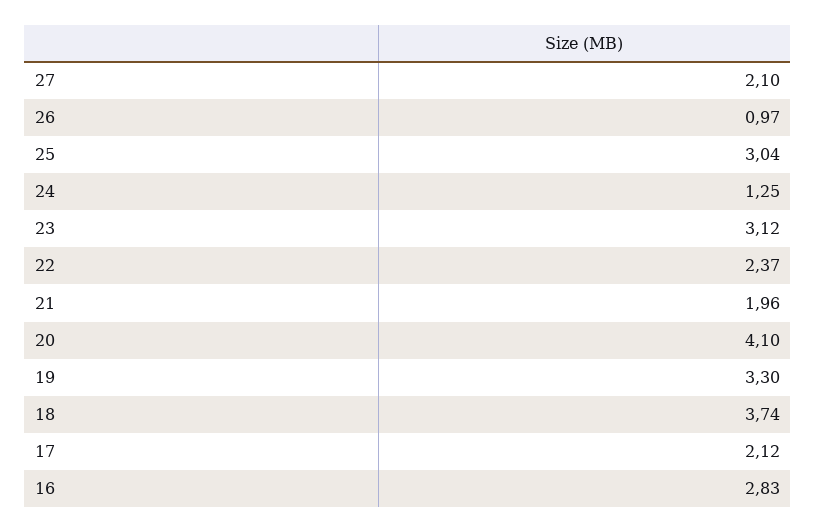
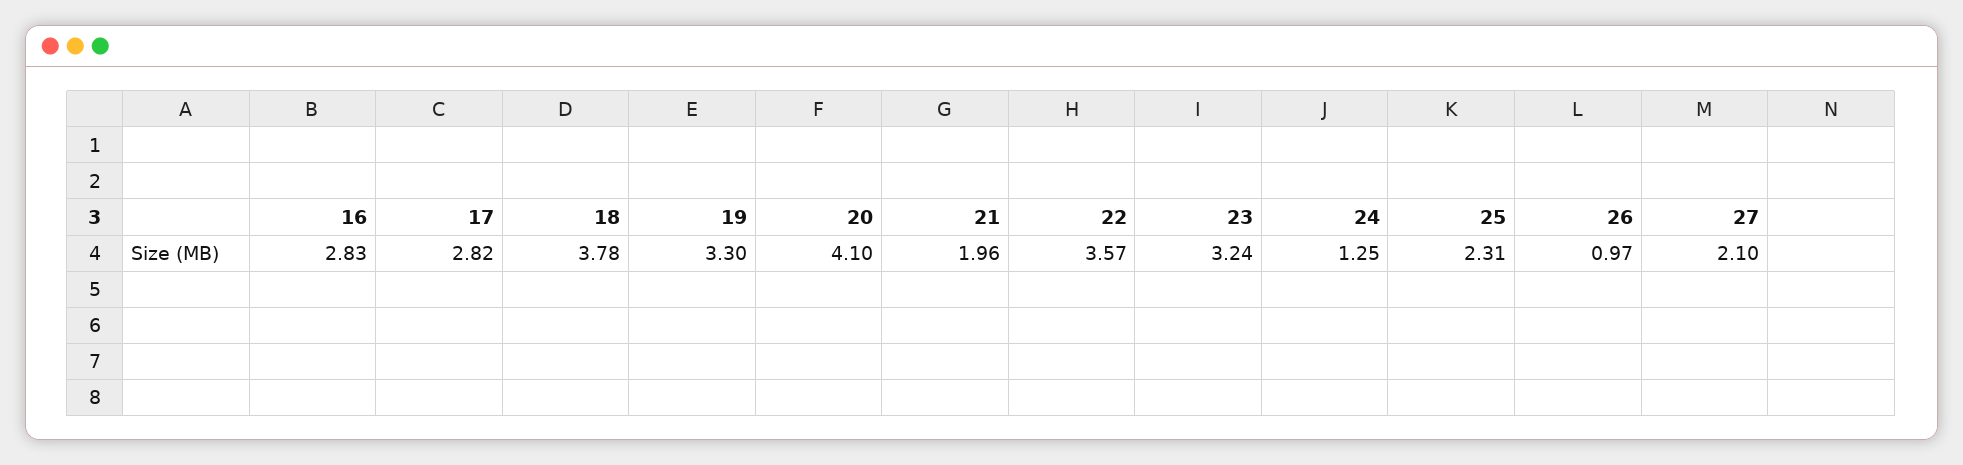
25: 3.04 -> 2.31
23: 3.12 -> 3.24
22: 2.37 -> 3.57
18: 3.74 -> 3.78
17: 2.12 -> 2.82

